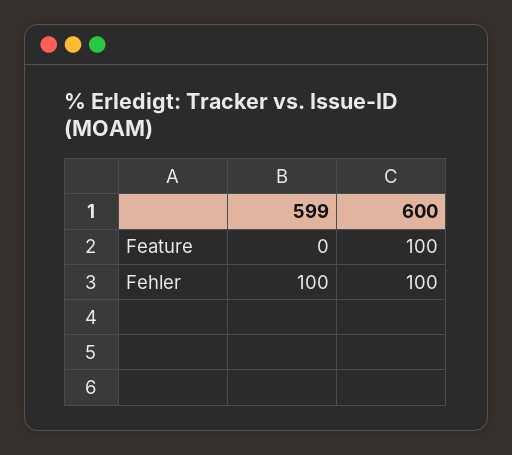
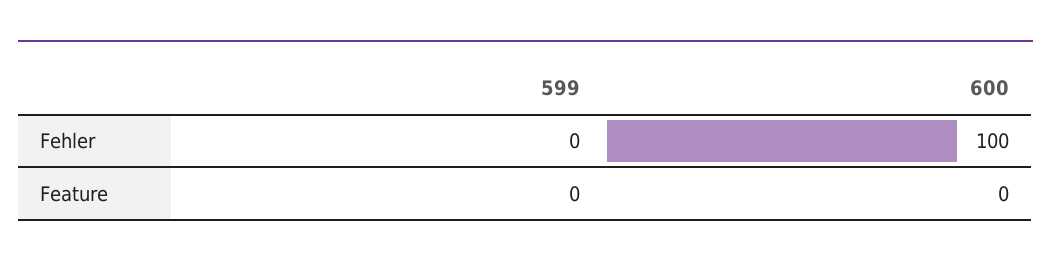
600, Feature: 100 -> 0
599, Fehler: 100 -> 0

